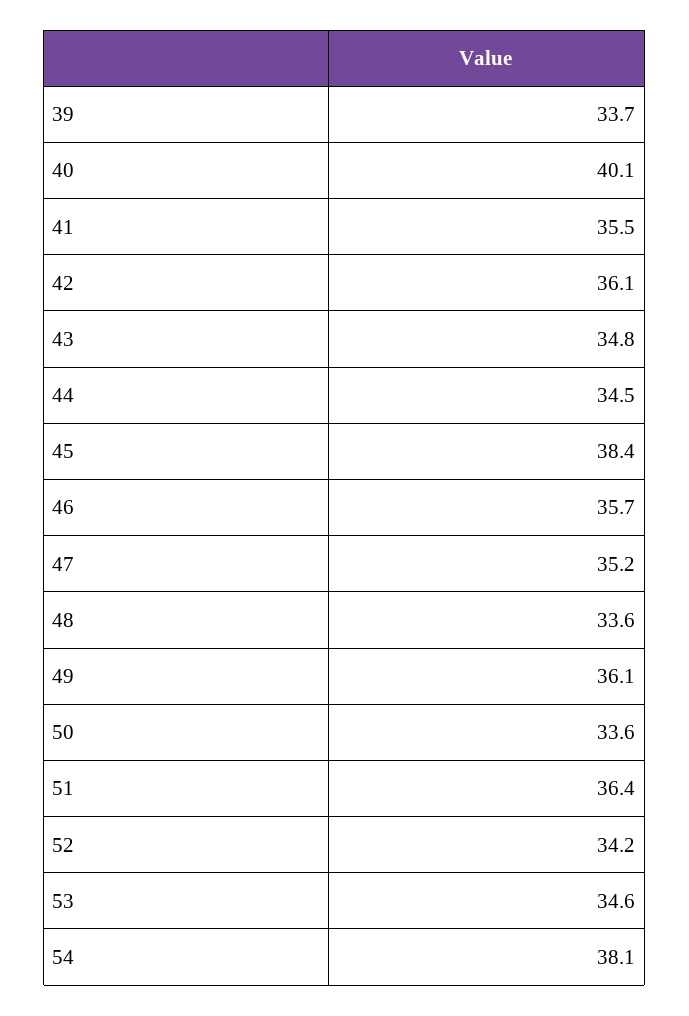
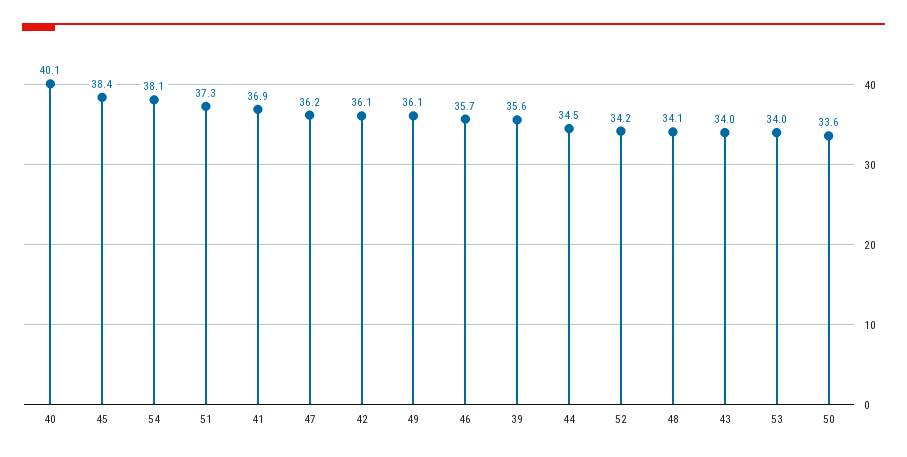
39: 33.7 -> 35.6
41: 35.5 -> 36.9
43: 34.8 -> 34
47: 35.2 -> 36.2
48: 33.6 -> 34.1
51: 36.4 -> 37.3
53: 34.6 -> 34

